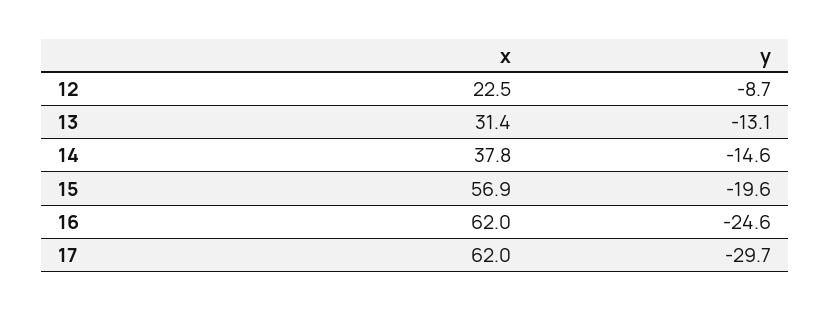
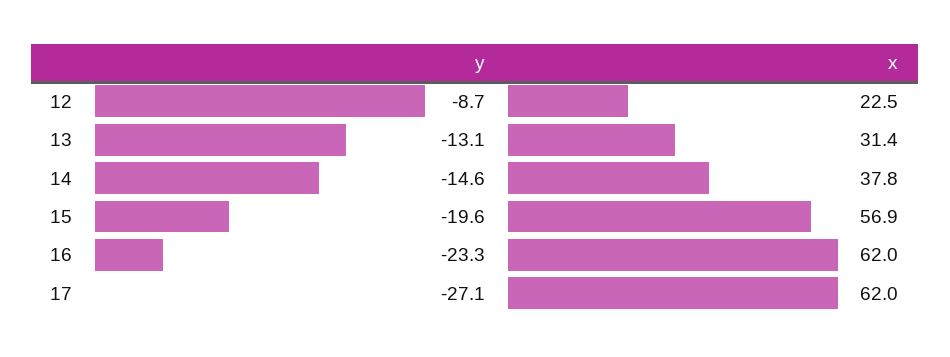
y, 16: -24.6 -> -23.3
y, 17: -29.7 -> -27.1

